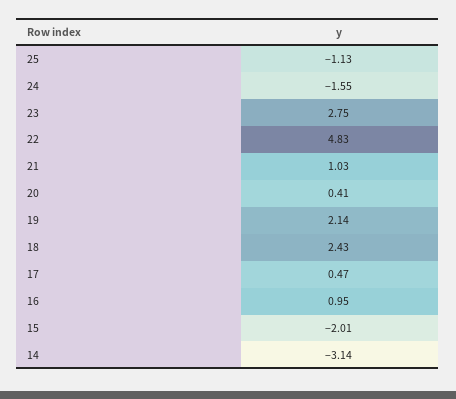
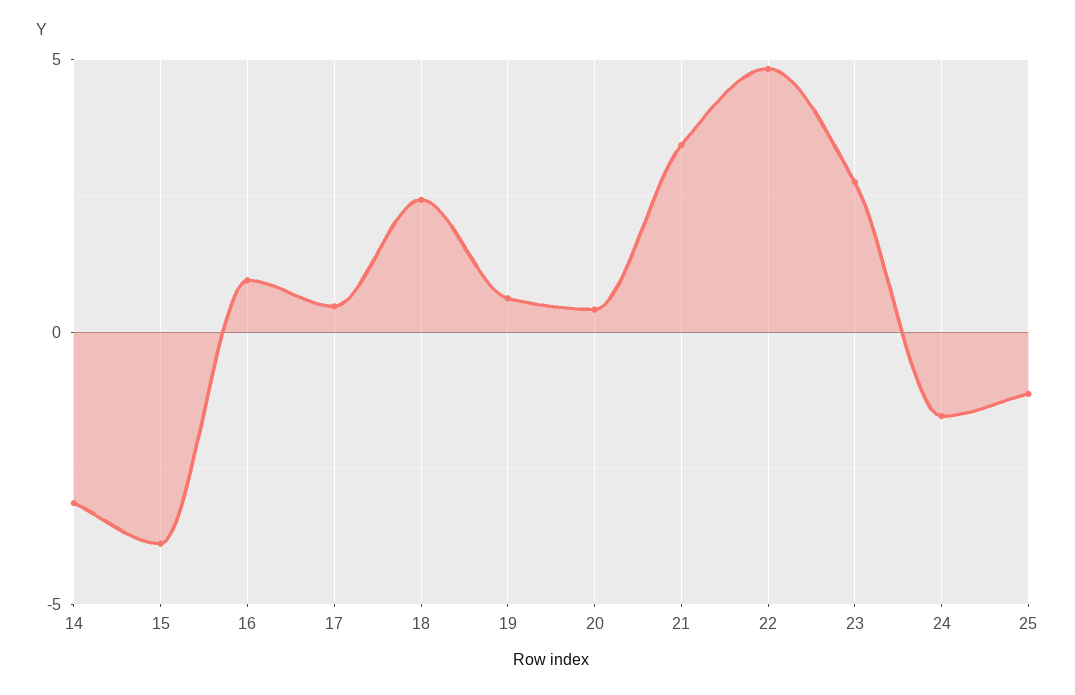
21: 1.03 -> 3.5
19: 2.14 -> 0.5
15: -2.01 -> -4

